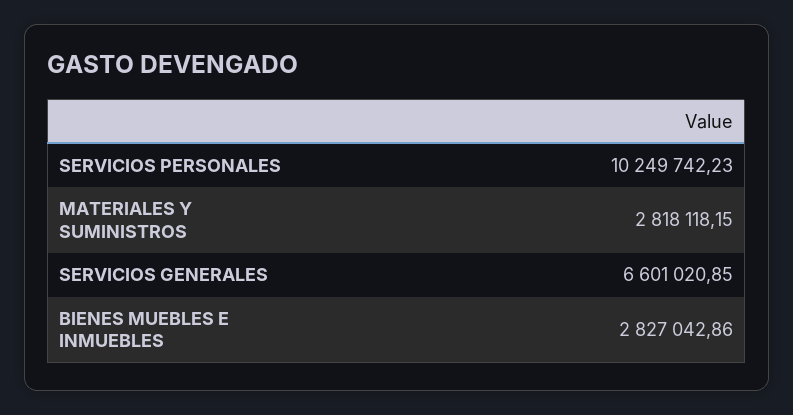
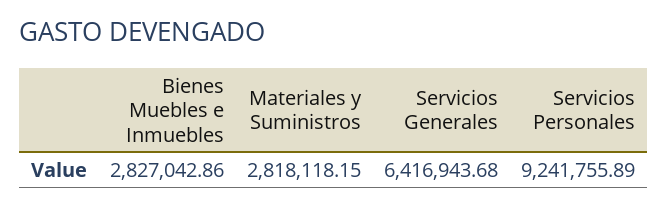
SERVICIOS PERSONALES: 10249742.23 -> 9241755.89
SERVICIOS GENERALES: 6601020.85 -> 6416943.68

